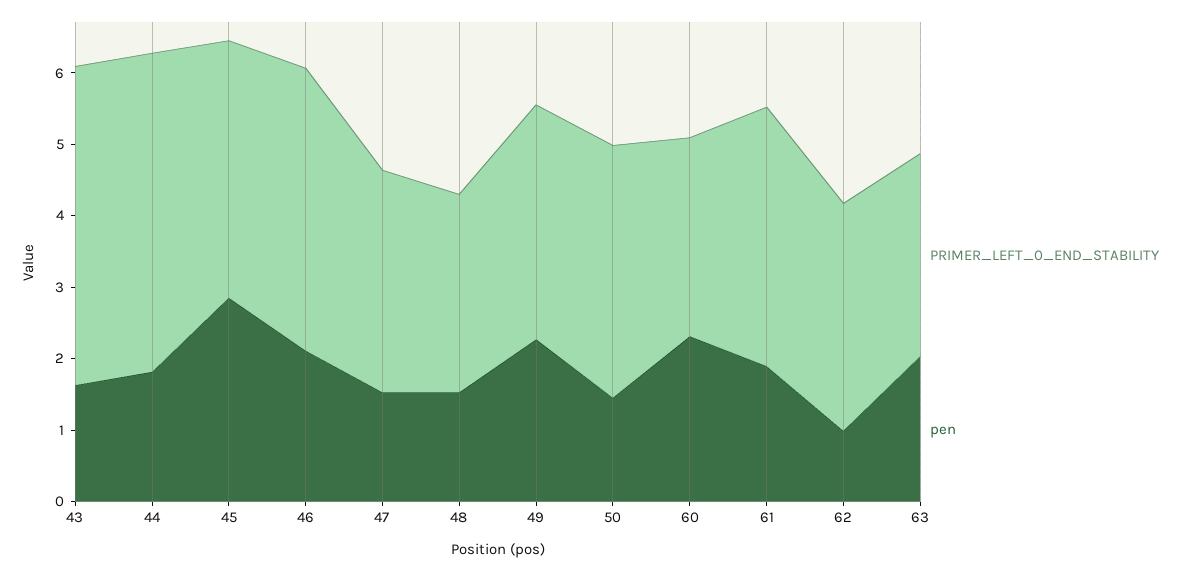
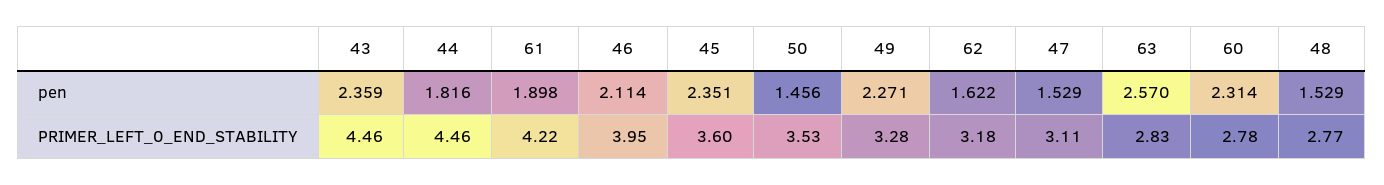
pen, 43: 1.6 -> 2.359
pen, 45: 2.8 -> 2.351
PRIMER_LEFT_0_END_STABILITY, 61: 3.6 -> 4.22
pen, 62: 1 -> 1.622
pen, 63: 2 -> 2.57

